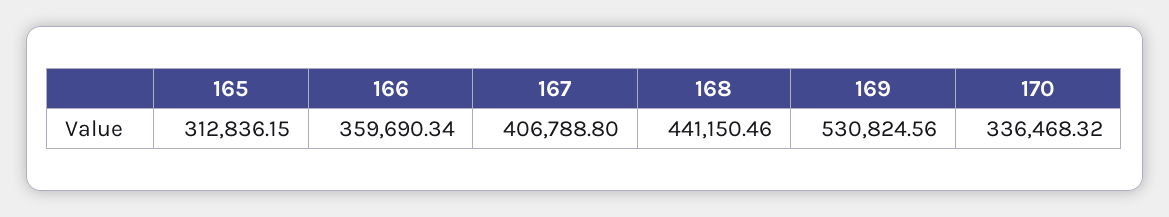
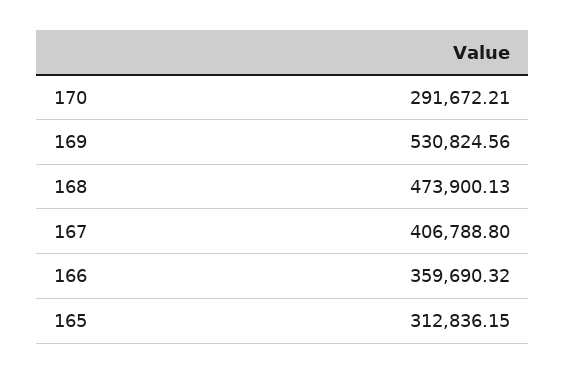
166: 359690.34 -> 359690.32
168: 441150.46 -> 473900.13
170: 336468.32 -> 291672.21

